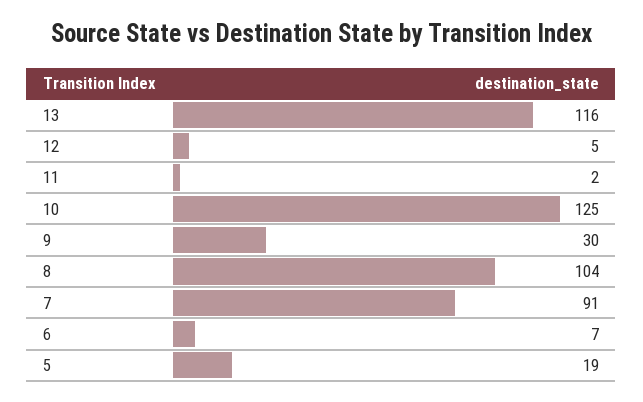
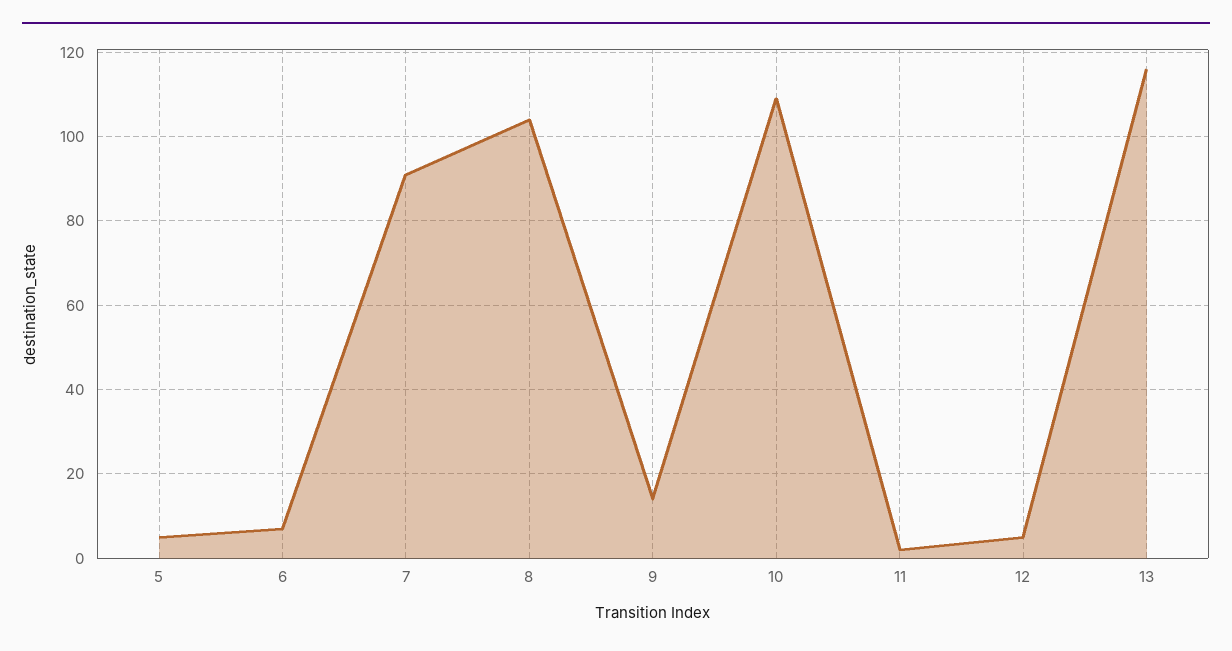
10: 125 -> 110
9: 30 -> 15
5: 19 -> 5

